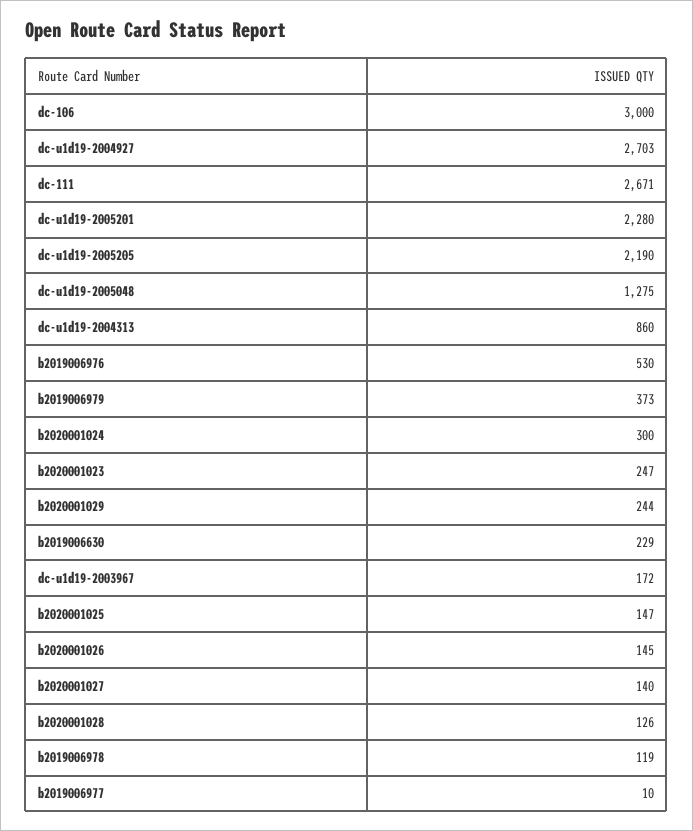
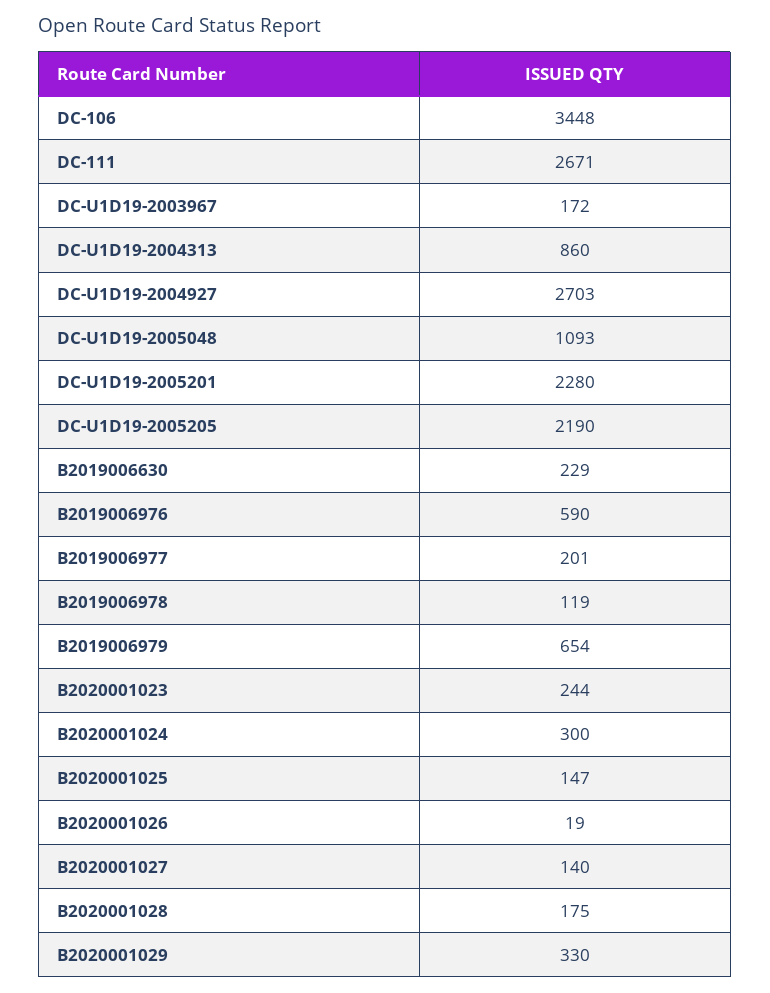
dc-106: 3000 -> 3448
dc-u1d19-2005048: 1275 -> 1093
b2019006976: 530 -> 590
b2019006979: 373 -> 654
b2020001023: 247 -> 244
b2020001029: 244 -> 330
b2020001026: 145 -> 19
b2020001028: 126 -> 175
b2019006977: 10 -> 201

